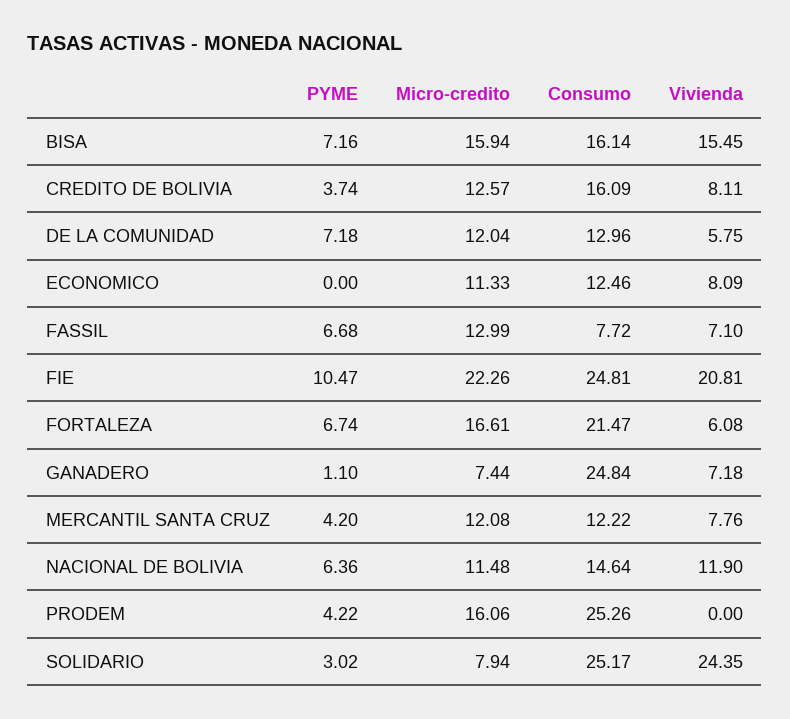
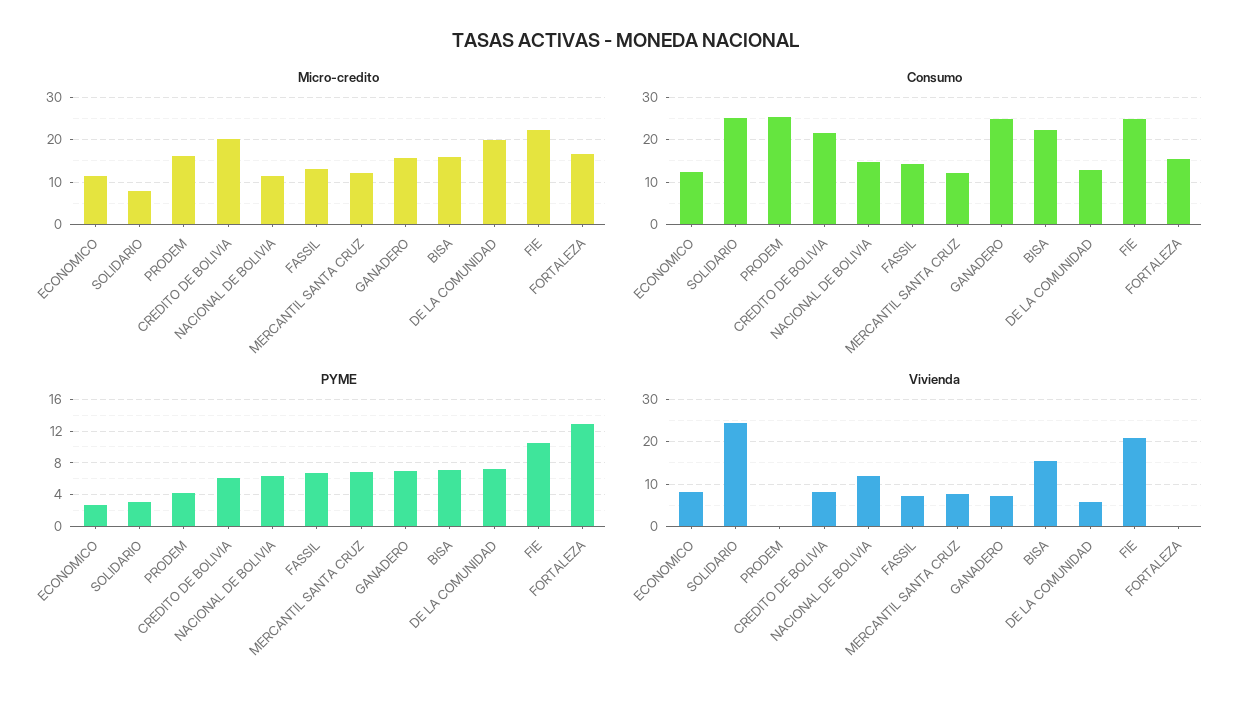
Consumo, BISA: 16.14 -> 22
PYME, CREDITO DE BOLIVIA: 3.74 -> 6
Micro-credito, CREDITO DE BOLIVIA: 12.57 -> 20
Consumo, CREDITO DE BOLIVIA: 16.09 -> 22
Micro-credito, DE LA COMUNIDAD: 12.04 -> 20
PYME, ECONOMICO: 0 -> 3
Consumo, FASSIL: 7.72 -> 14
PYME, FORTALEZA: 6.74 -> 13
Consumo, FORTALEZA: 21.47 -> 16
Vivienda, FORTALEZA: 6.08 -> 0
PYME, GANADERO: 1.1 -> 7
Micro-credito, GANADERO: 7.44 -> 16
PYME, MERCANTIL SANTA CRUZ: 4.2 -> 7

